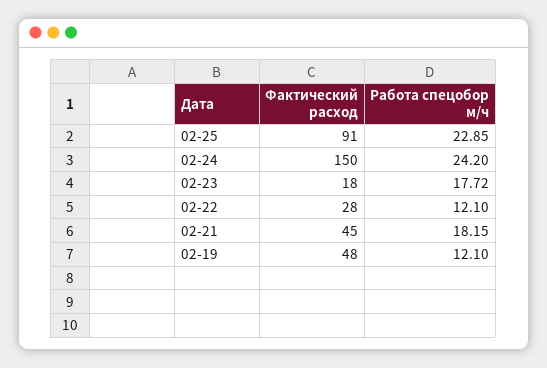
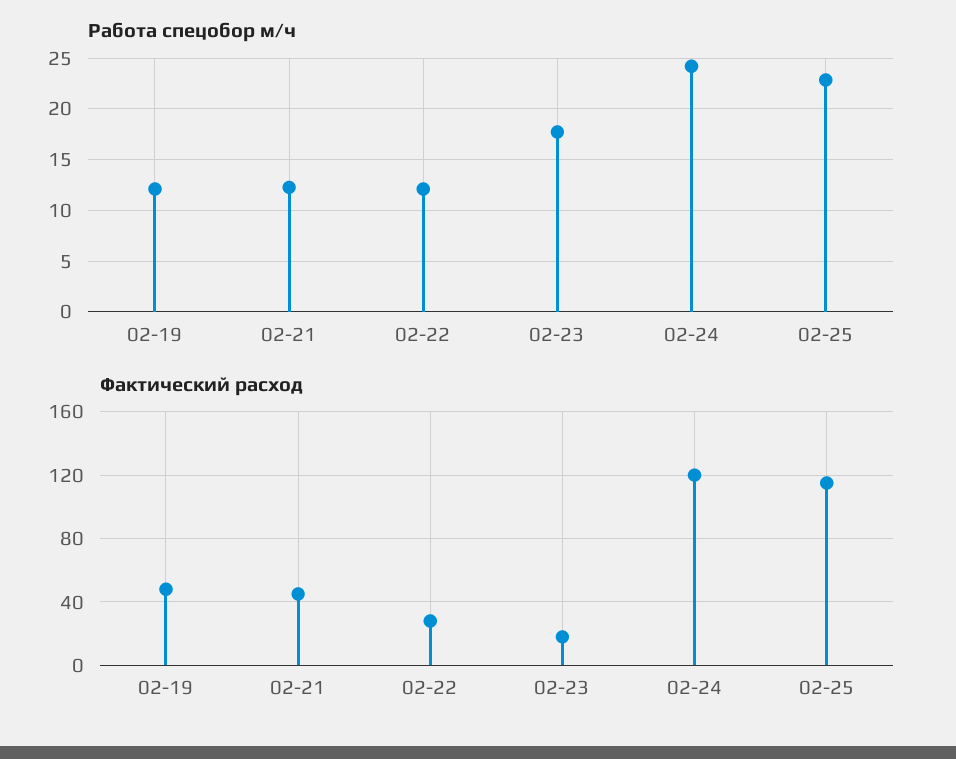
Фактический расход, 02-25: 91 -> 115
Фактический расход, 02-24: 150 -> 120
Работа спецобор м/ч, 02-21: 18.15 -> 12

